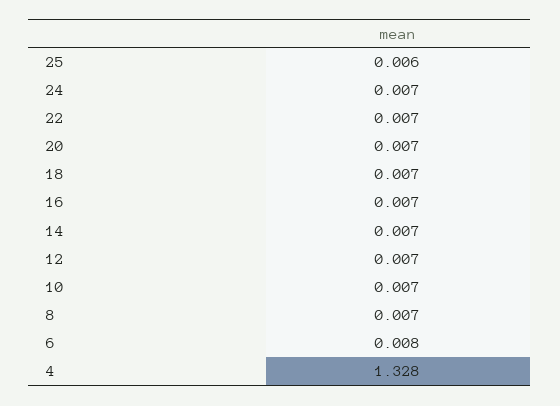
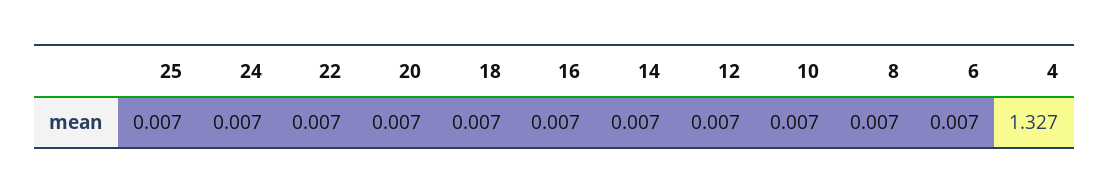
25: 0.006 -> 0.007
6: 0.008 -> 0.007
4: 1.328 -> 1.327

